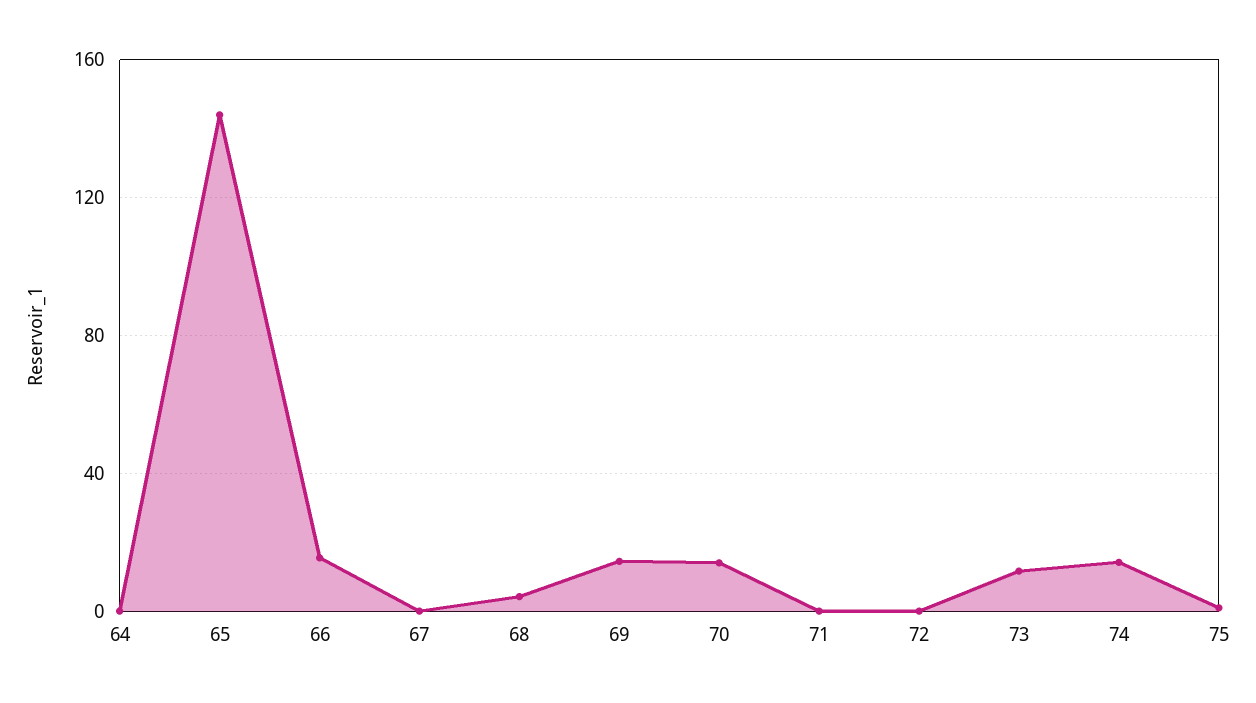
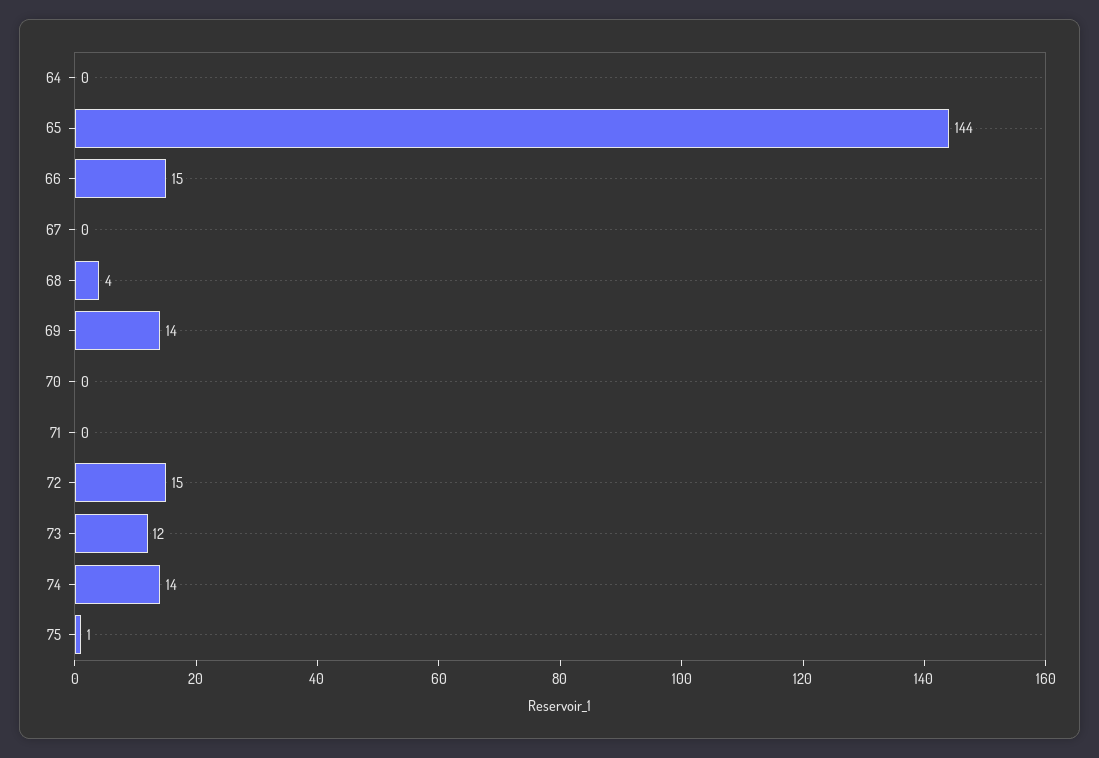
70: 15 -> 0
72: 0 -> 15

